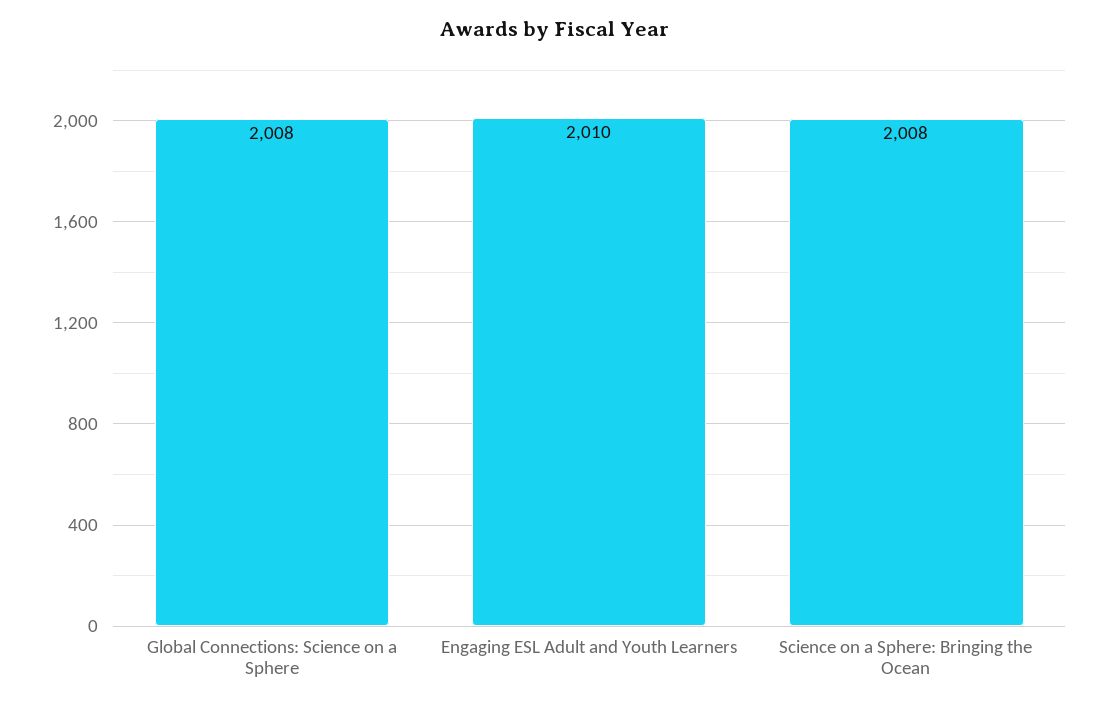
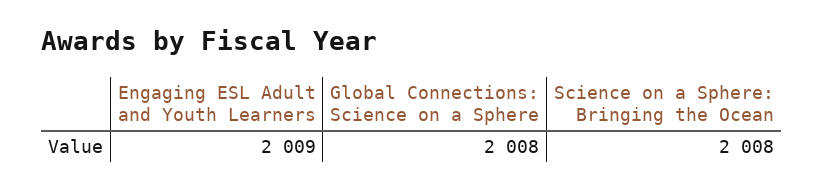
Engaging ESL Adult and Youth Learners: 2010 -> 2009

